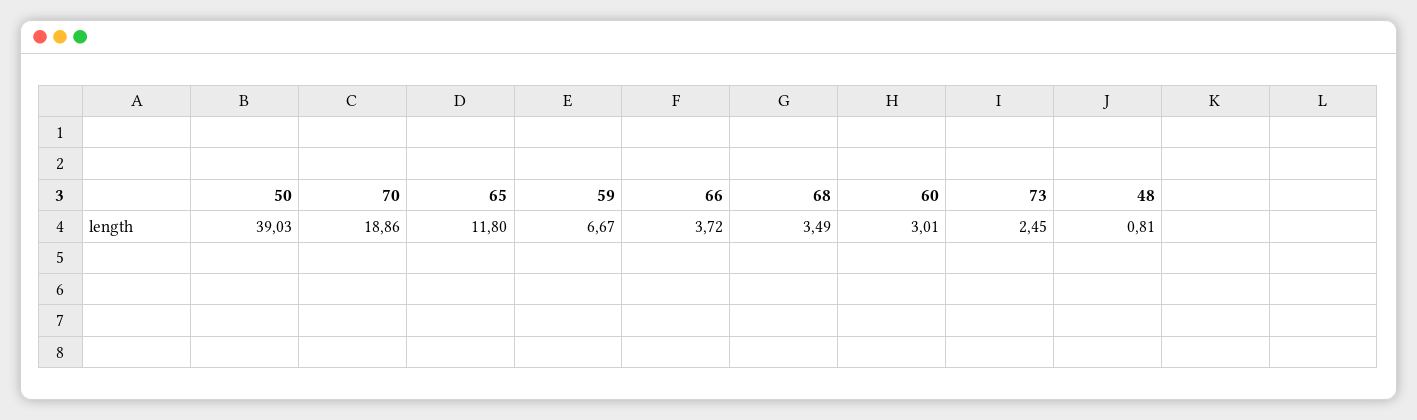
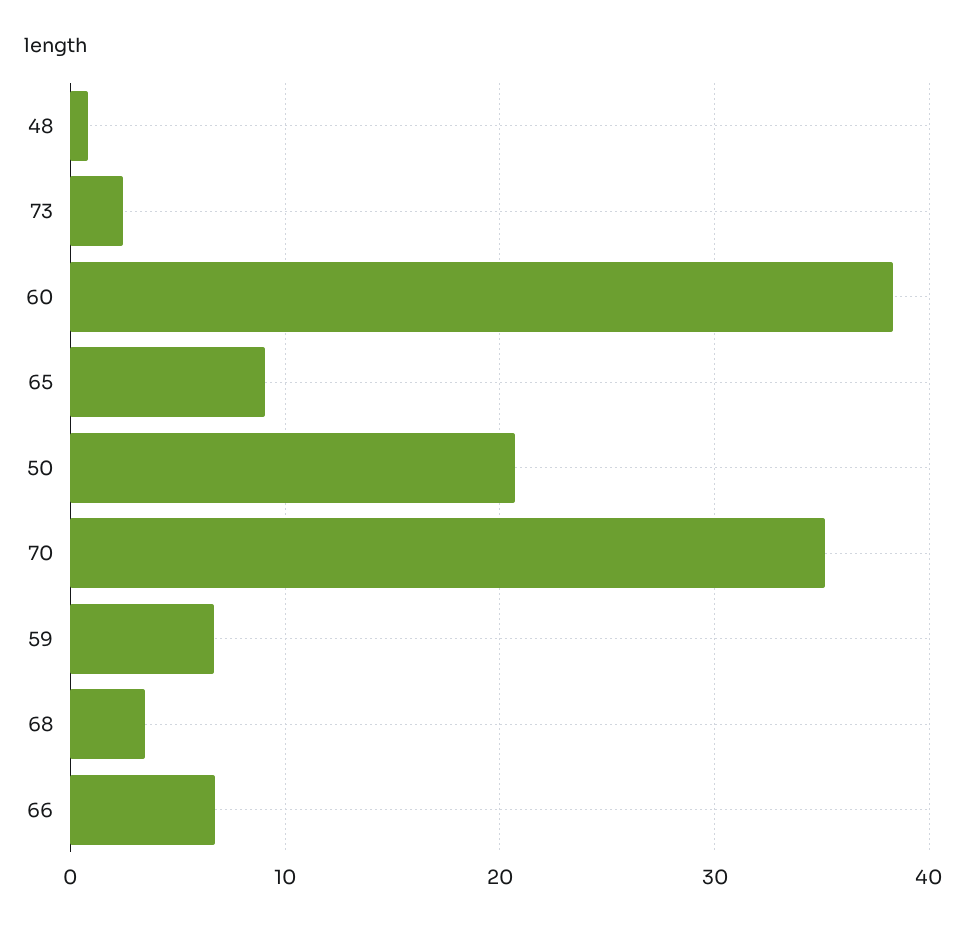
50: 39.03 -> 21
70: 18.86 -> 35
65: 11.8 -> 9
66: 3.72 -> 7
60: 3.01 -> 38

